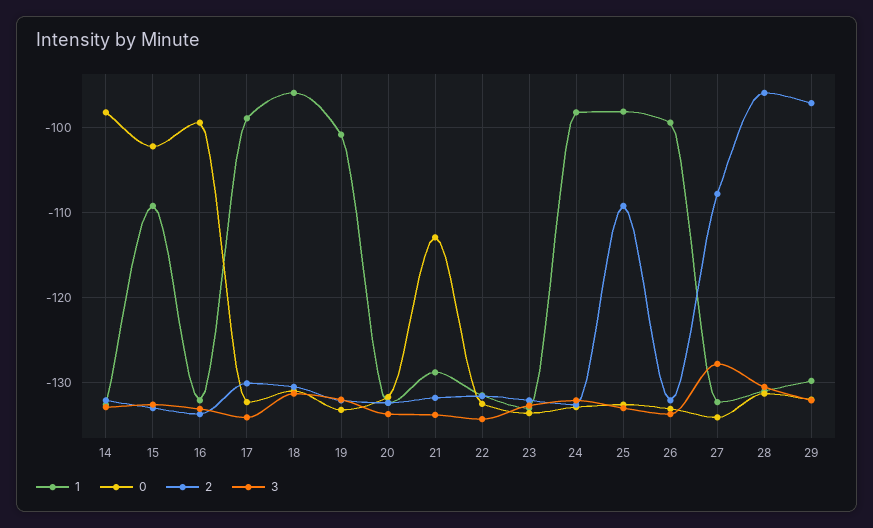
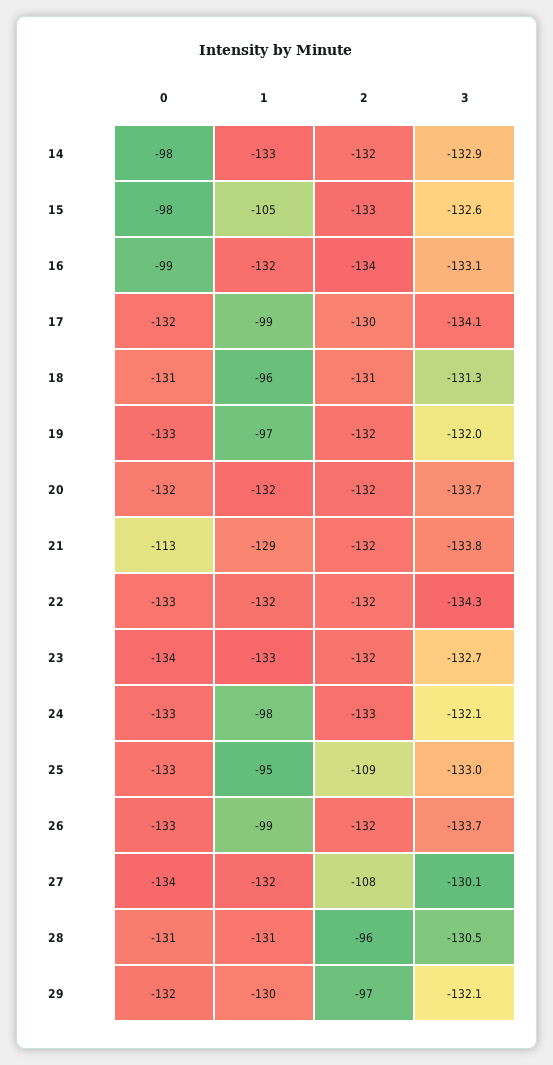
1, 15: -109 -> -105
0, 15: -102 -> -98
1, 19: -101 -> -97
1, 25: -98 -> -95
3, 27: -128 -> -130.1

